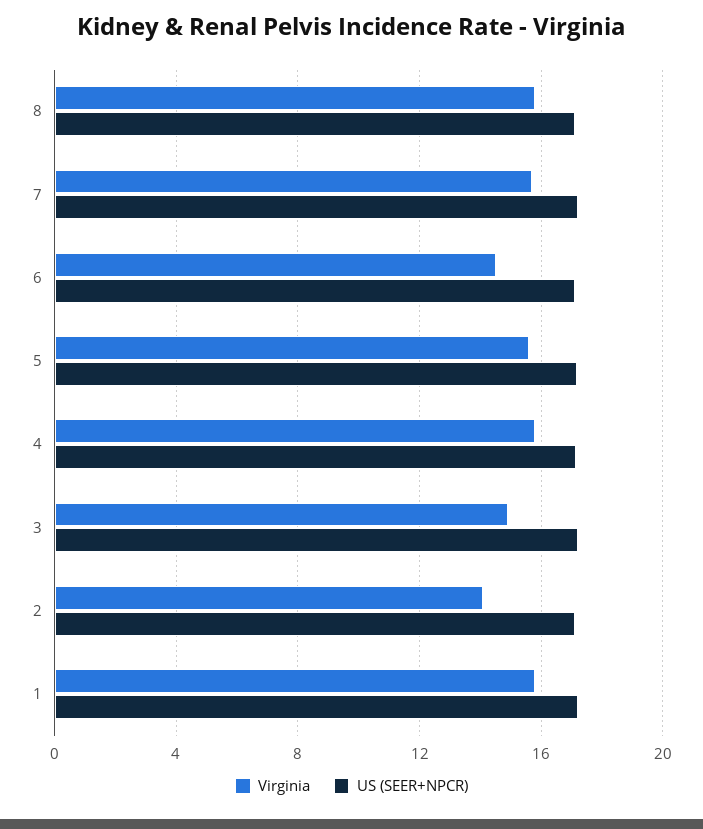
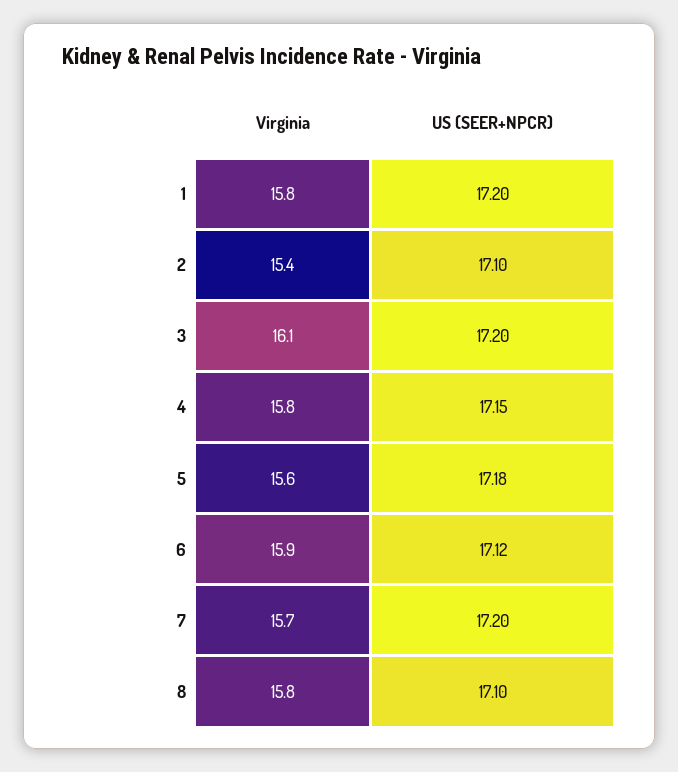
Virginia, 6: 14.5 -> 15.9
Virginia, 3: 15 -> 16.1
Virginia, 2: 14 -> 15.4

